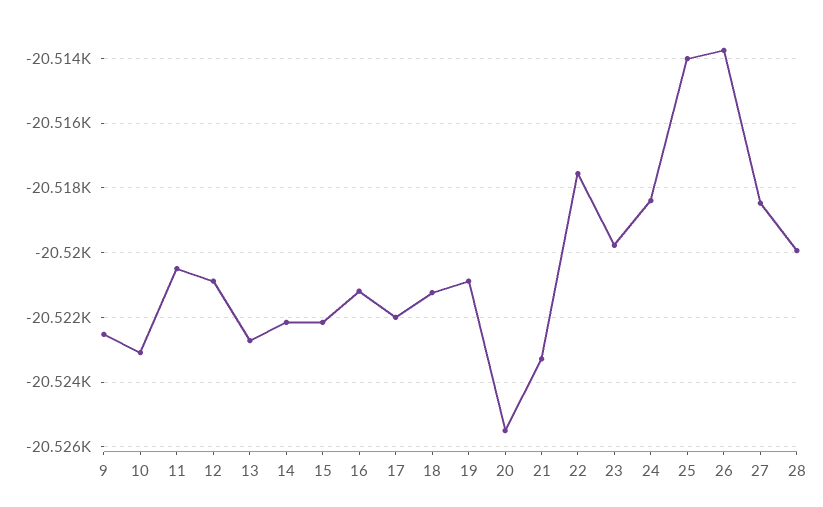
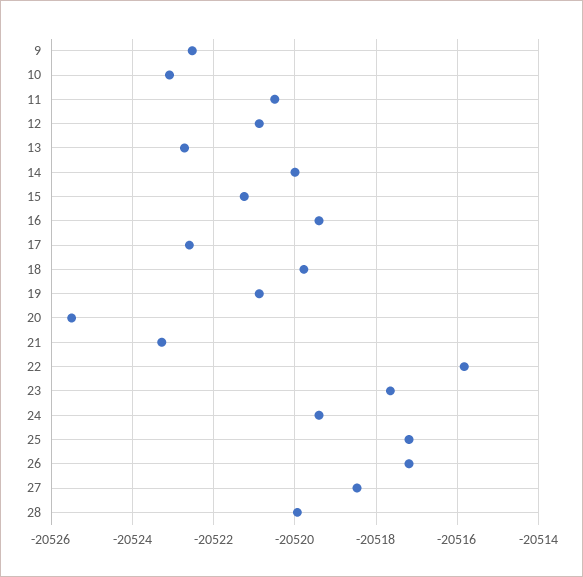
14: -20522.2 -> -20520
15: -20522.2 -> -20521.2
16: -20521.2 -> -20519.4
17: -20522 -> -20522.6
18: -20521.2 -> -20519.8
22: -20517.6 -> -20515.8
23: -20519.8 -> -20517.6
24: -20518.4 -> -20519.4
25: -20514 -> -20517.2
26: -20513.8 -> -20517.2

